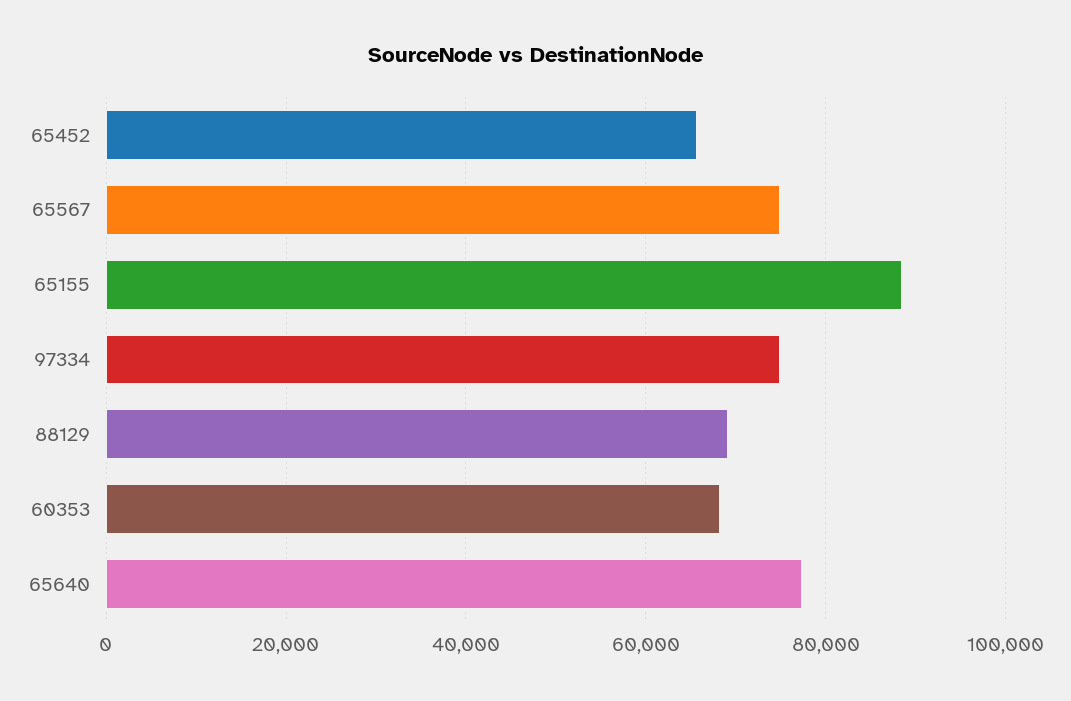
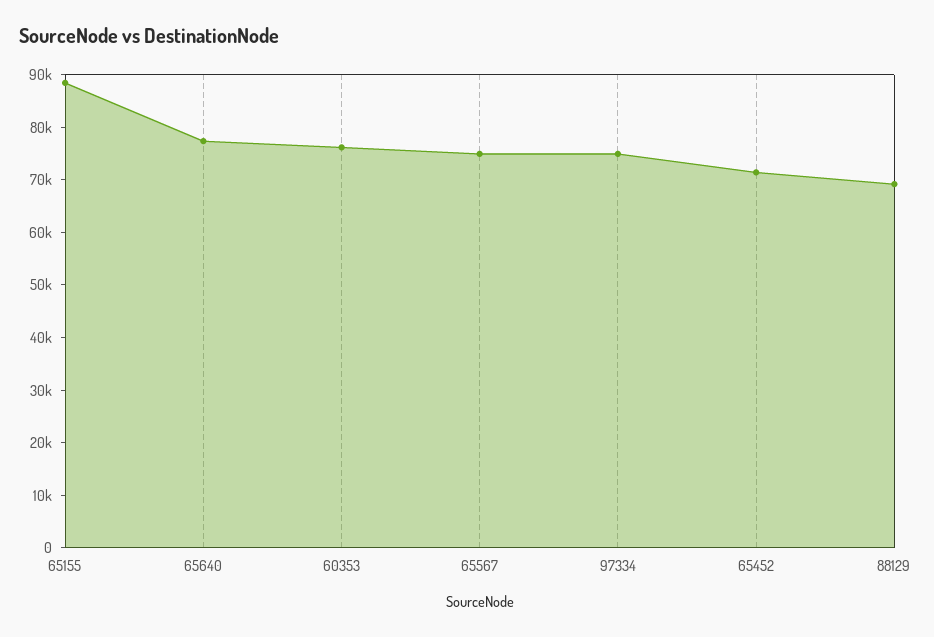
65452: 66000 -> 72000
60353: 68000 -> 76000

